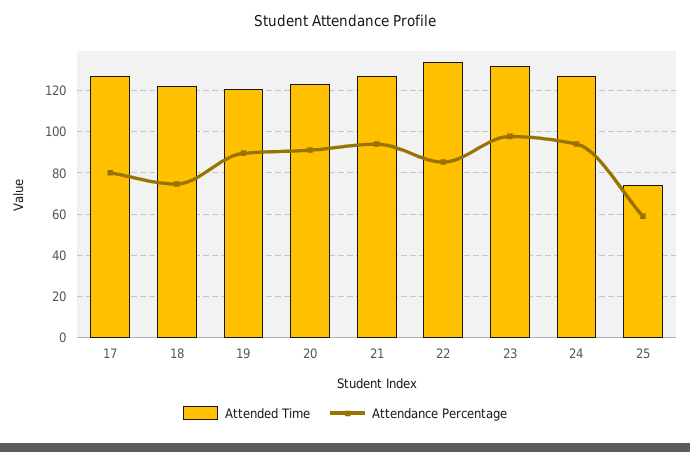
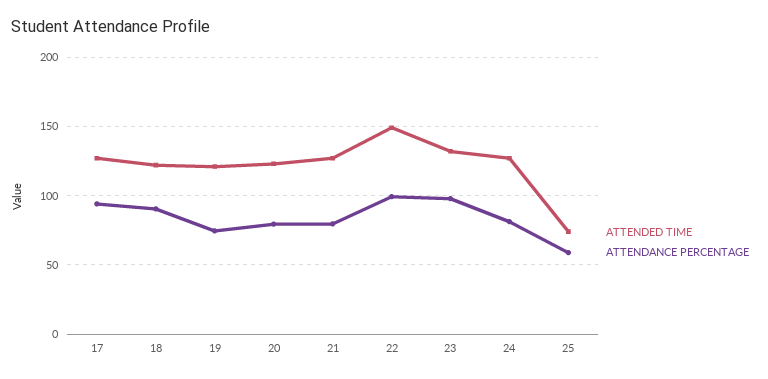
Attendance Percentage, 17: 80 -> 95
Attendance Percentage, 18: 75 -> 90
Attendance Percentage, 19: 90 -> 75
Attendance Percentage, 20: 90 -> 80
Attendance Percentage, 21: 95 -> 80
Attended Time, 22: 135 -> 150
Attendance Percentage, 22: 85 -> 100
Attendance Percentage, 24: 95 -> 80

